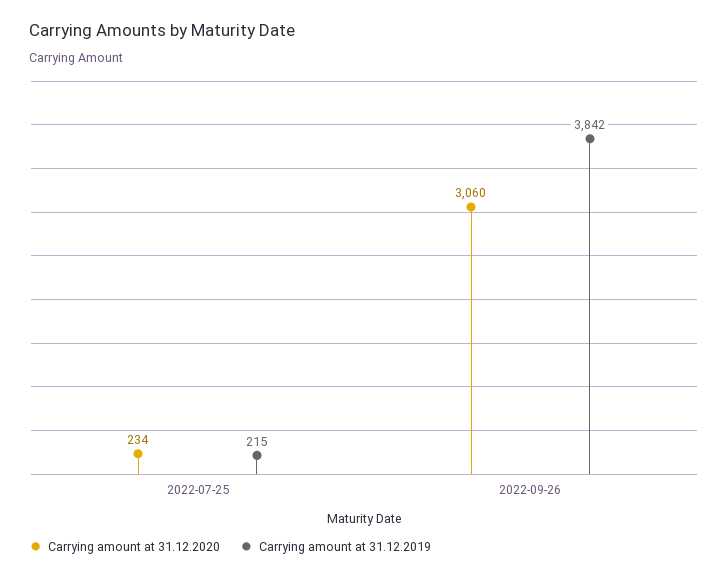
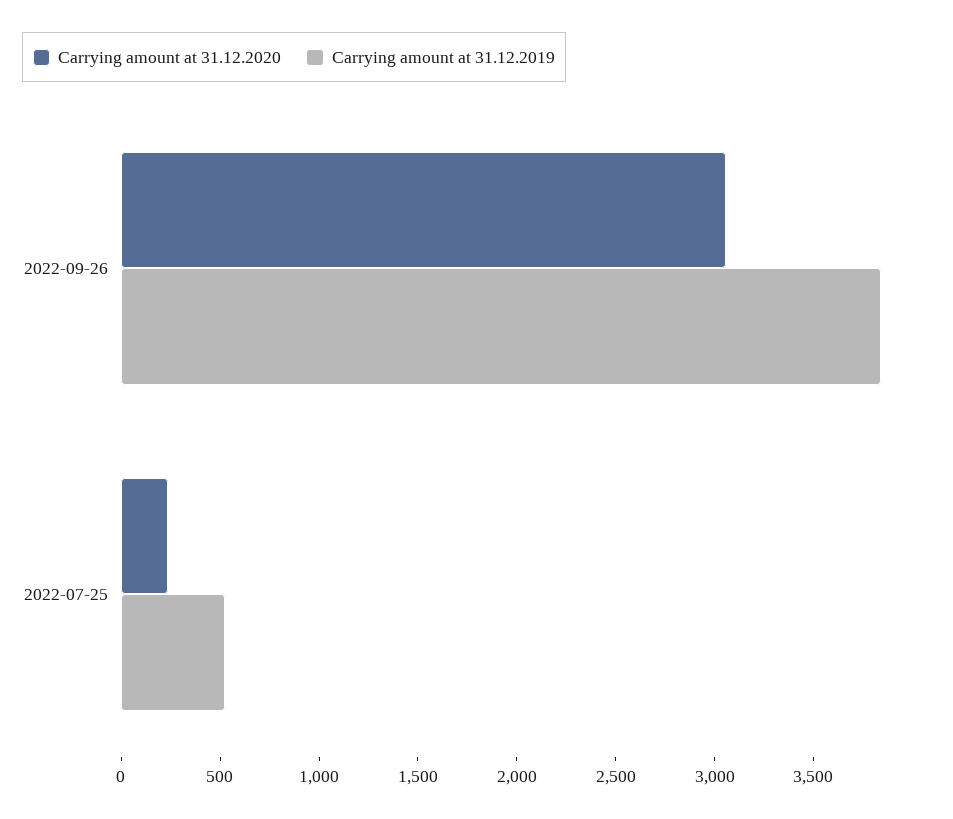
Carrying amount at 31.12.2019, 2022-07-25: 215 -> 500

